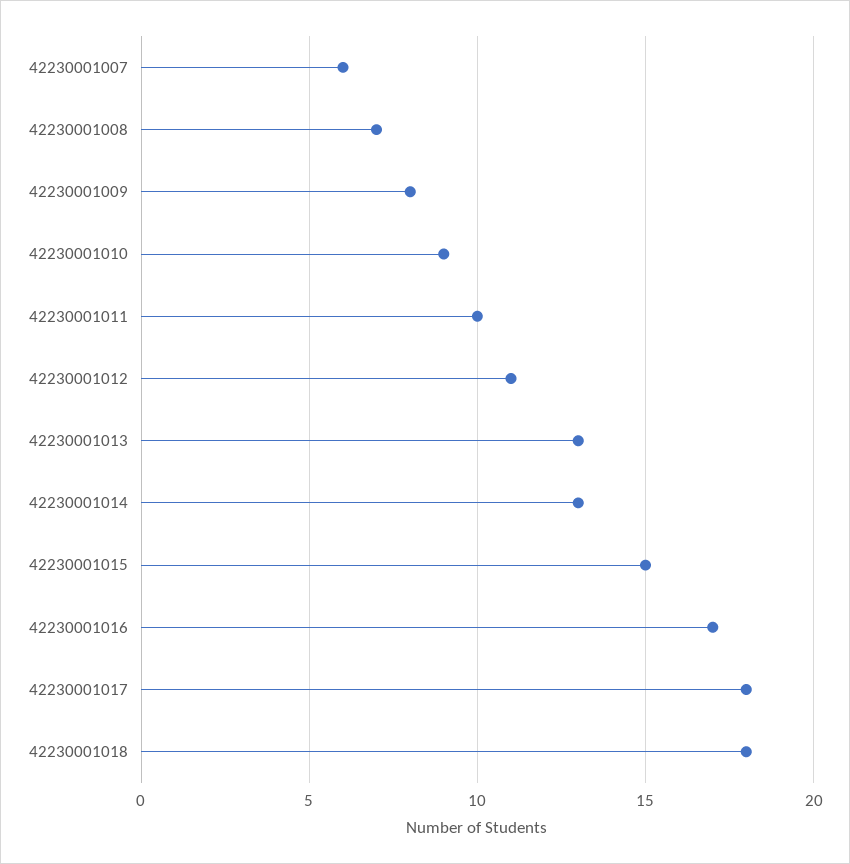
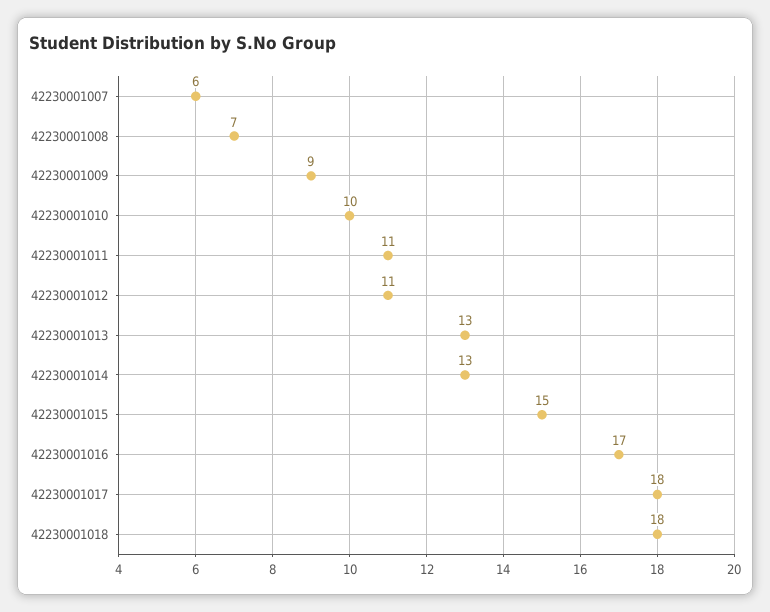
42230001009: 8 -> 9
42230001010: 9 -> 10
42230001011: 10 -> 11

